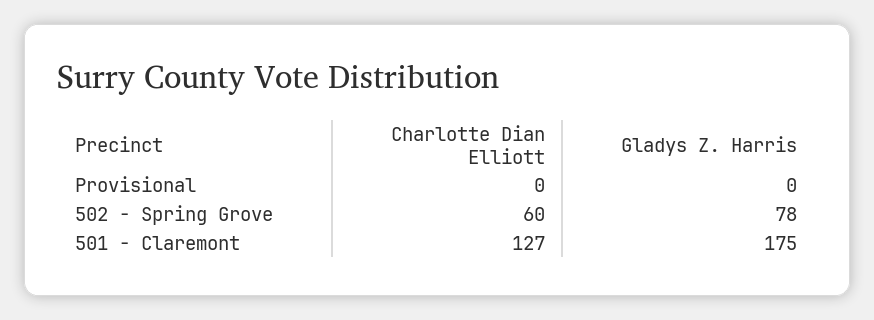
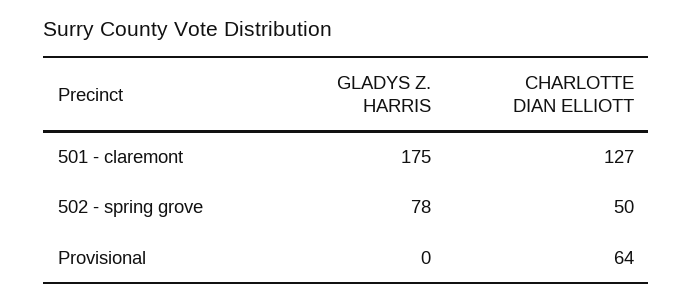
Charlotte Dian Elliott, Provisional: 0 -> 64
Charlotte Dian Elliott, 502 - Spring Grove: 60 -> 50

